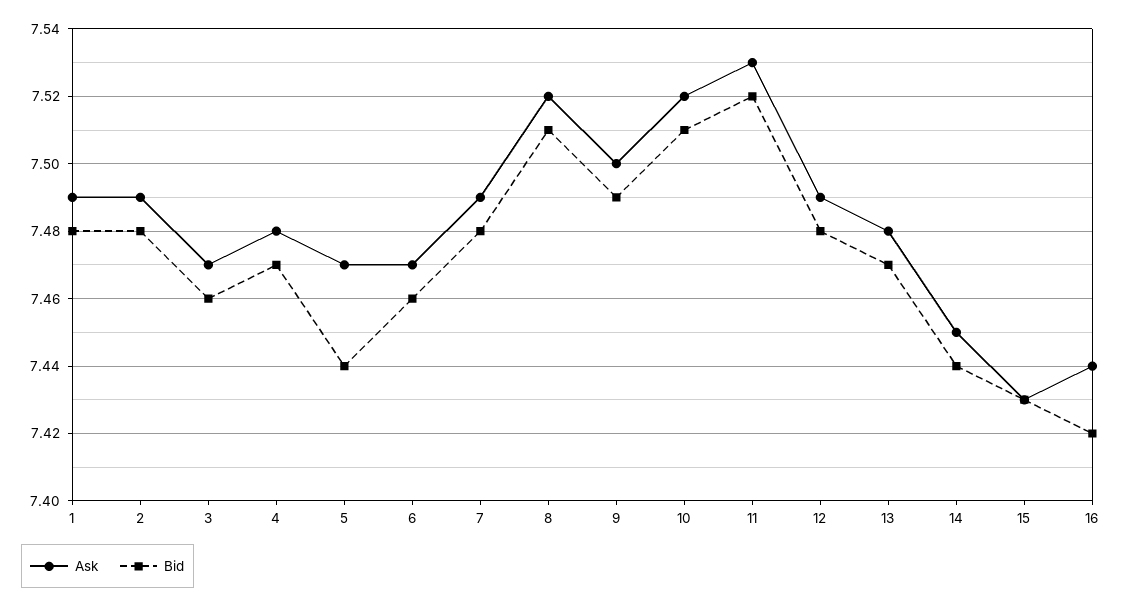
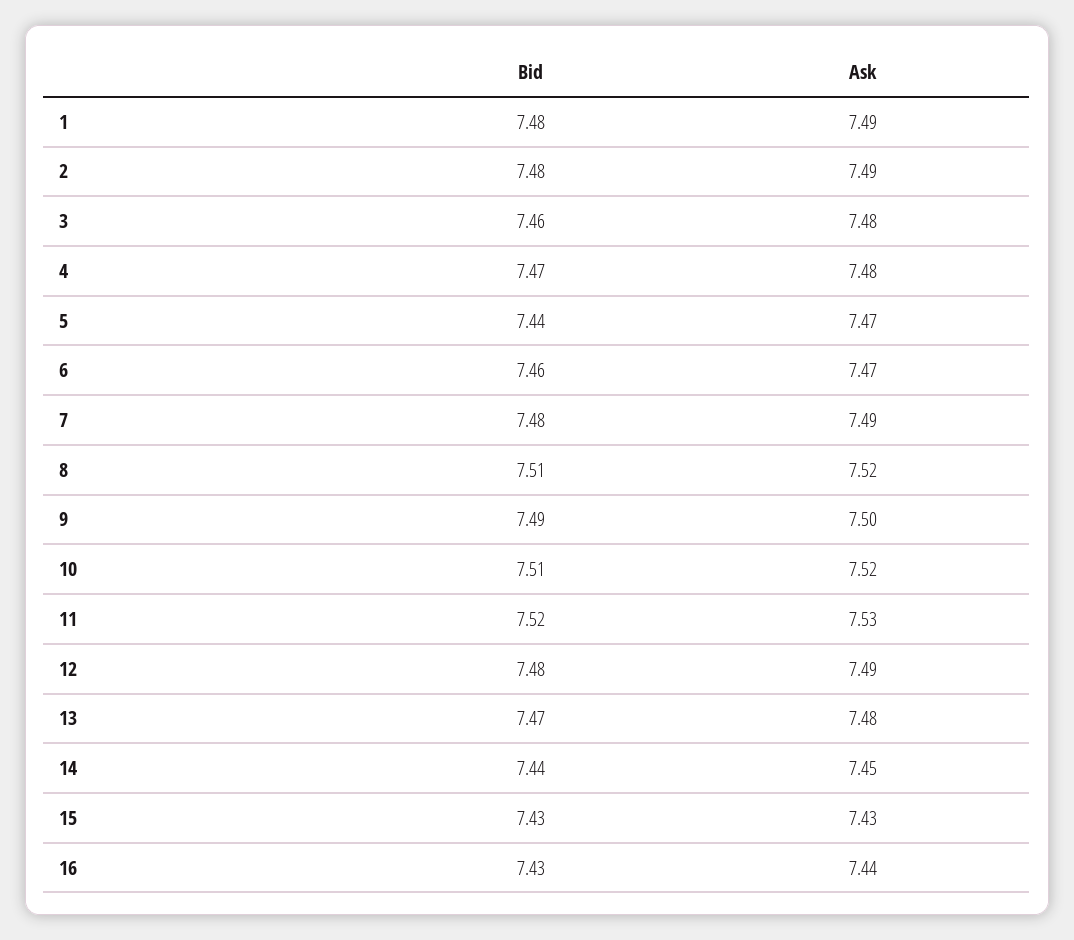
Ask, 3: 7.47 -> 7.48
Bid, 16: 7.42 -> 7.43

